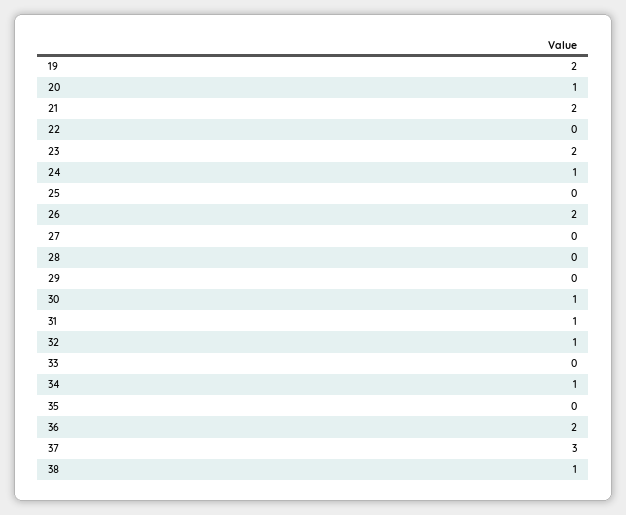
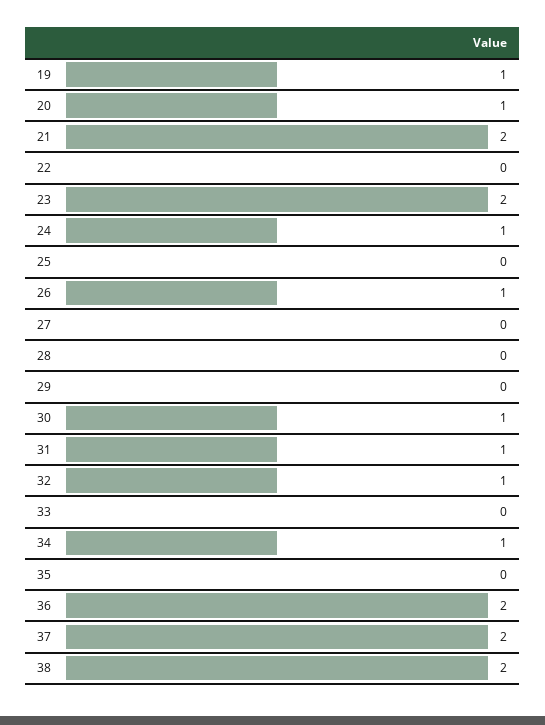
19: 2 -> 1
26: 2 -> 1
37: 3 -> 2
38: 1 -> 2

